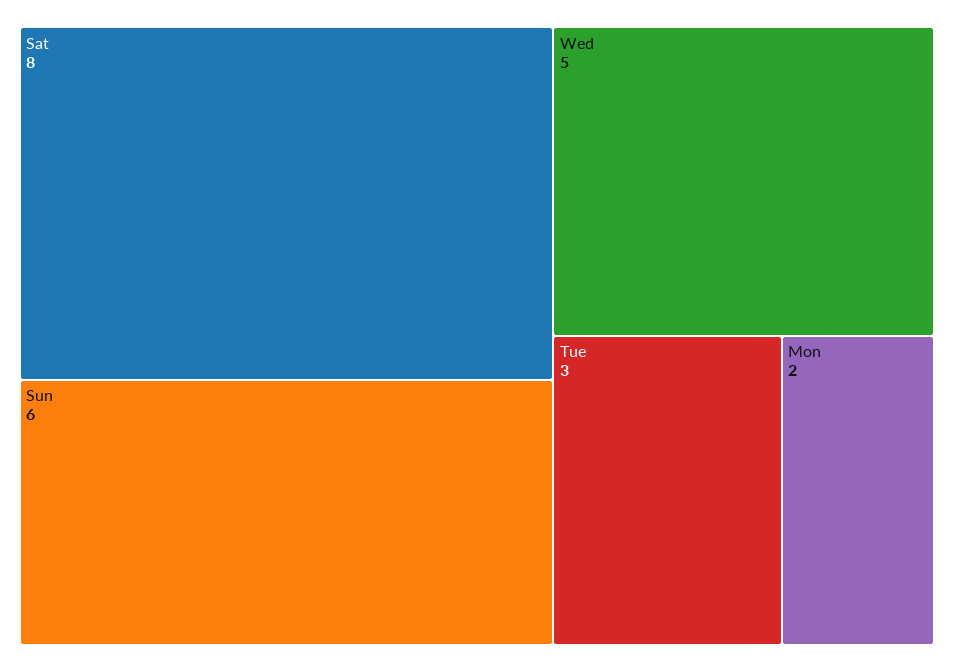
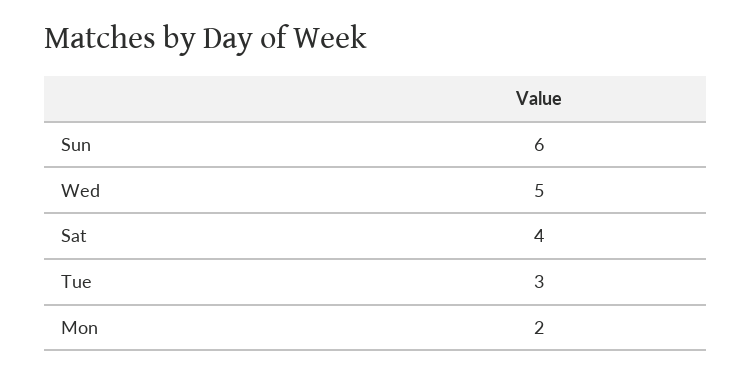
Sat: 8 -> 4

